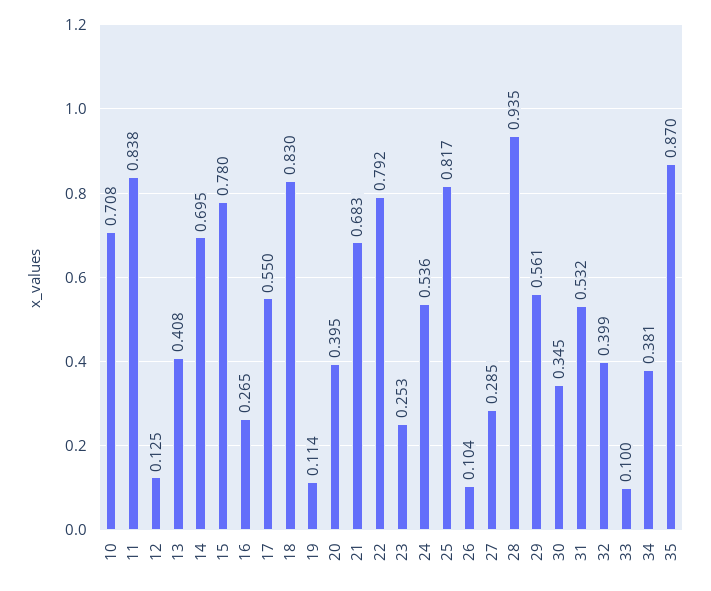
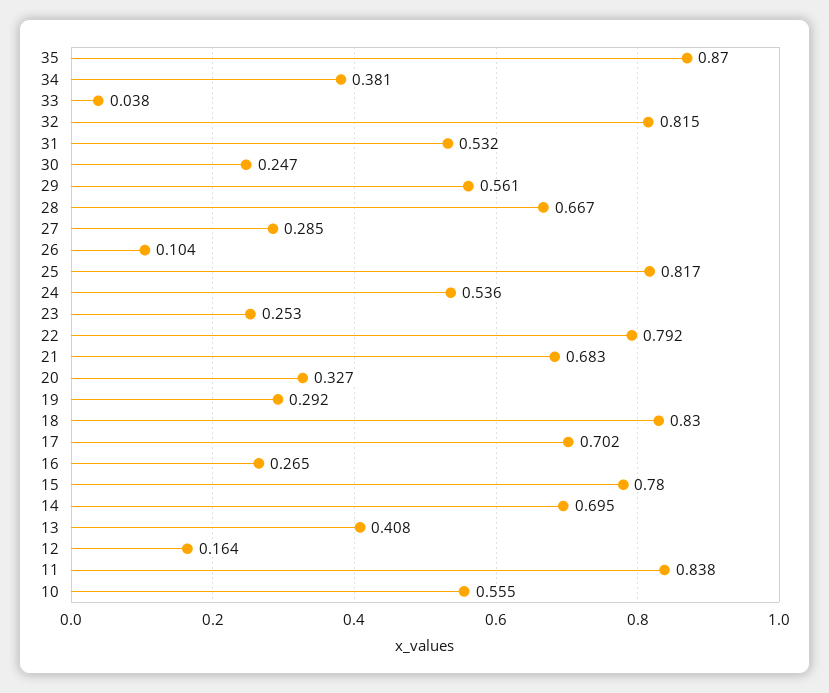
10: 0.708 -> 0.555
12: 0.125 -> 0.164
17: 0.55 -> 0.702
19: 0.114 -> 0.292
20: 0.395 -> 0.327
28: 0.935 -> 0.667
30: 0.345 -> 0.247
32: 0.399 -> 0.815
33: 0.1 -> 0.038

